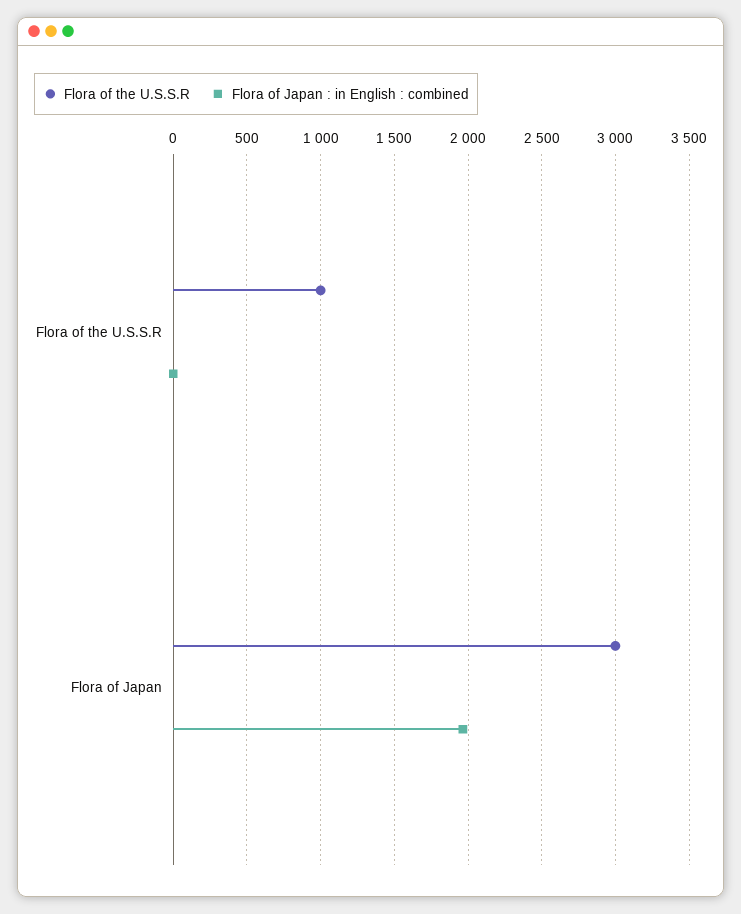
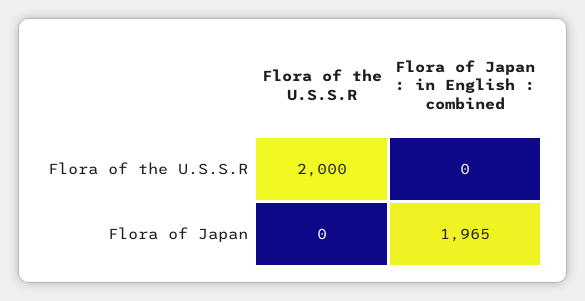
Flora of the U.S.S.R, Flora of the U.S.S.R: 1000 -> 2000
Flora of the U.S.S.R, Flora of Japan: 3000 -> 0

